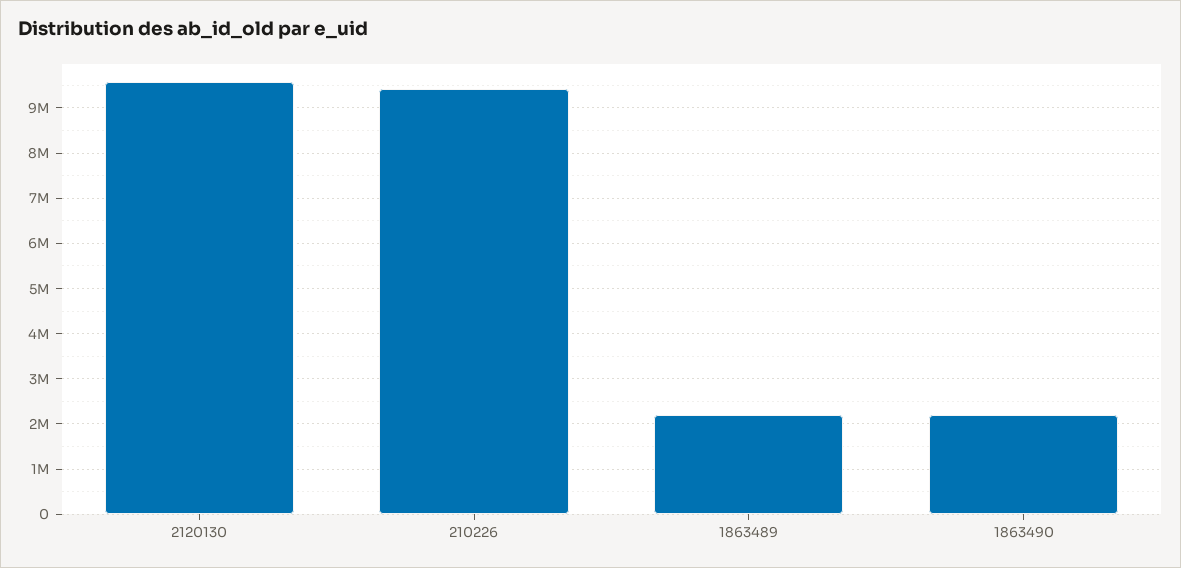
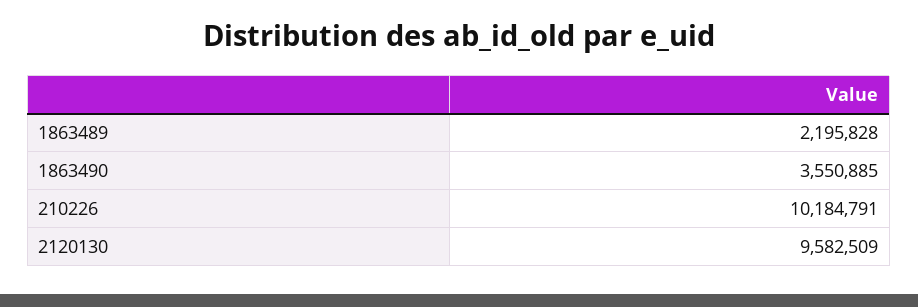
210226: 9400000 -> 10184791
1863490: 2200000 -> 3550885

